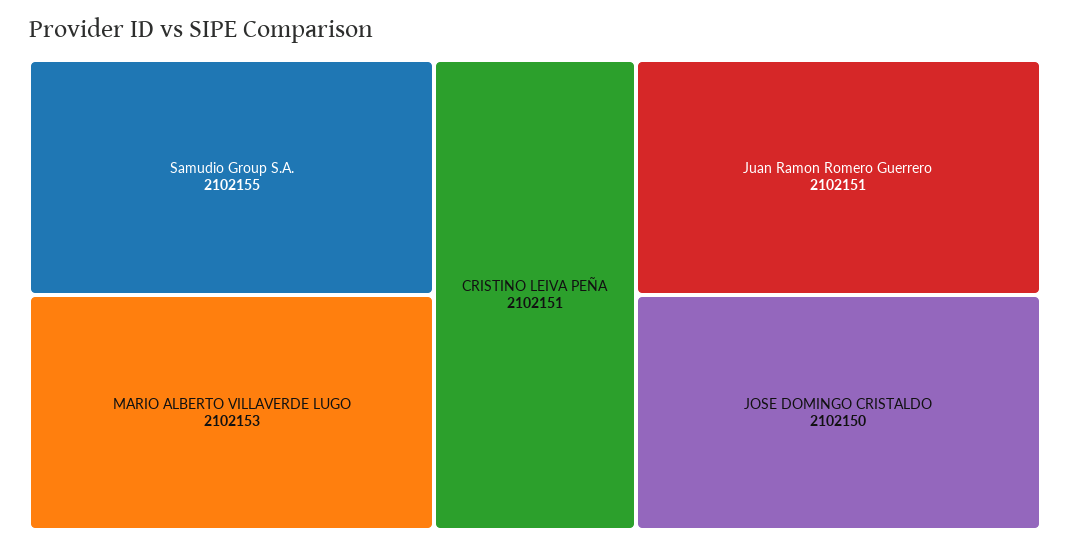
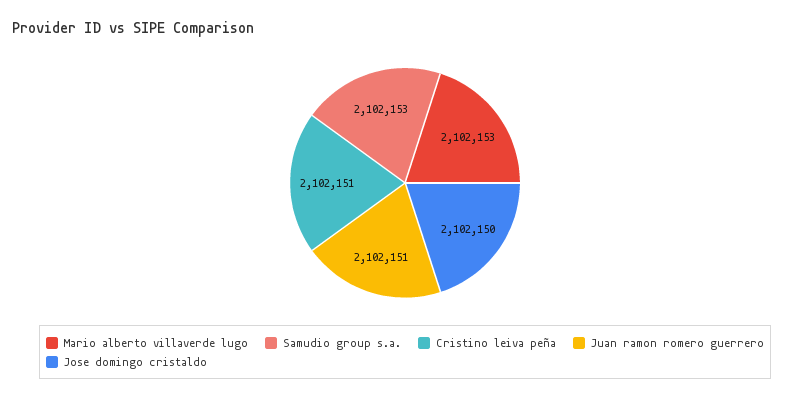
Samudio Group S.A.: 2102155 -> 2102153

